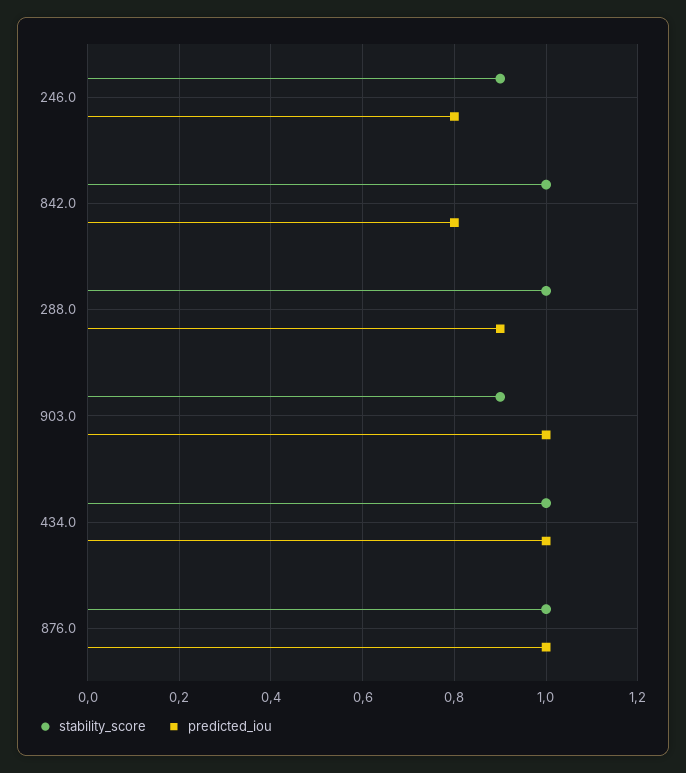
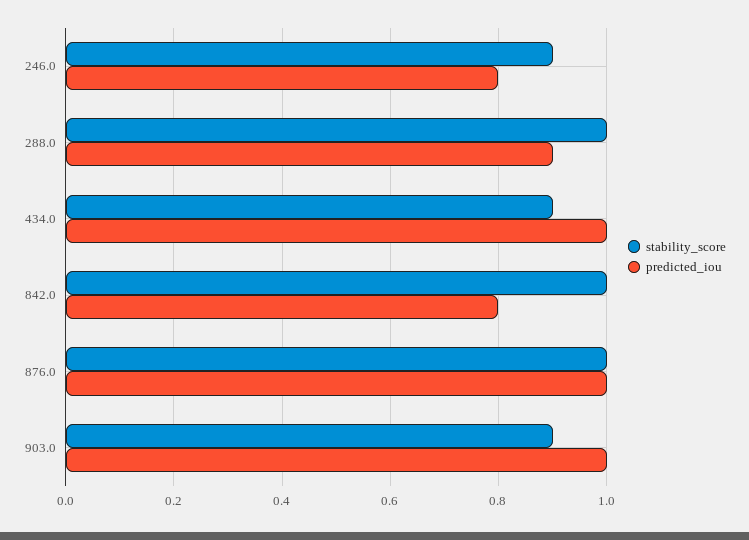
stability_score, 434.0: 1 -> 0.9

